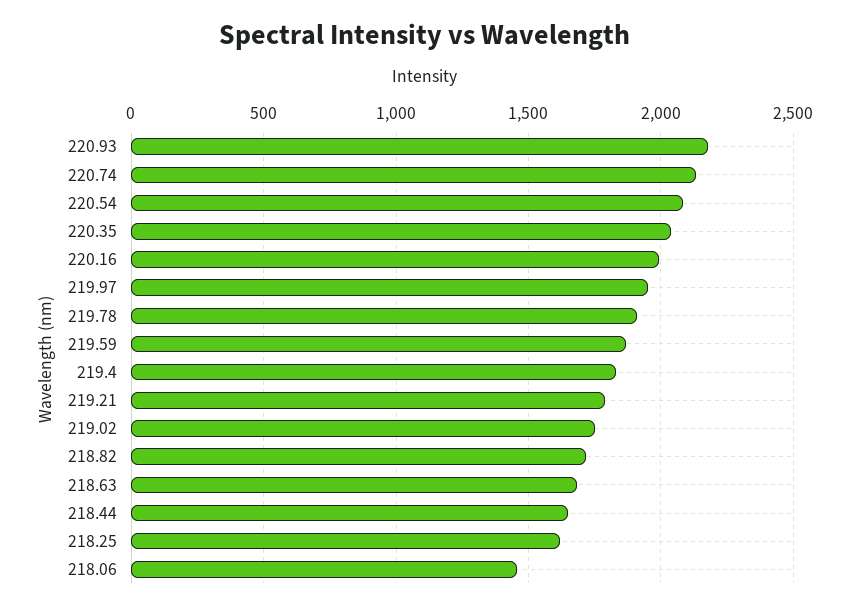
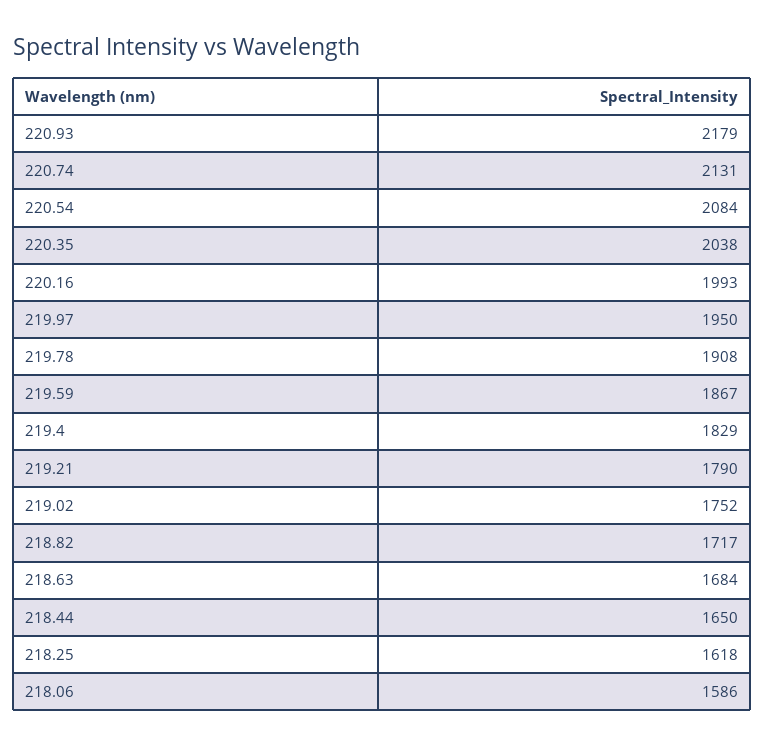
218.06: 1450 -> 1586

